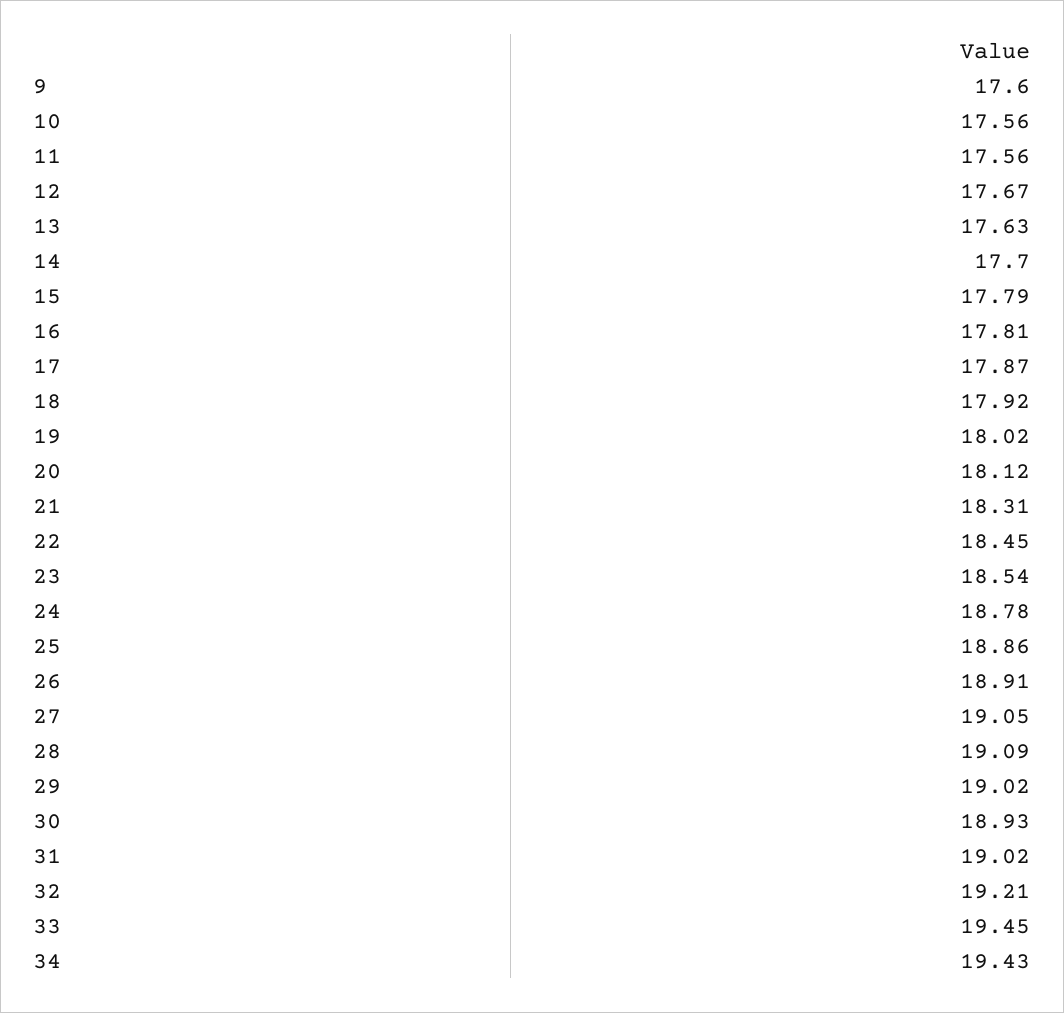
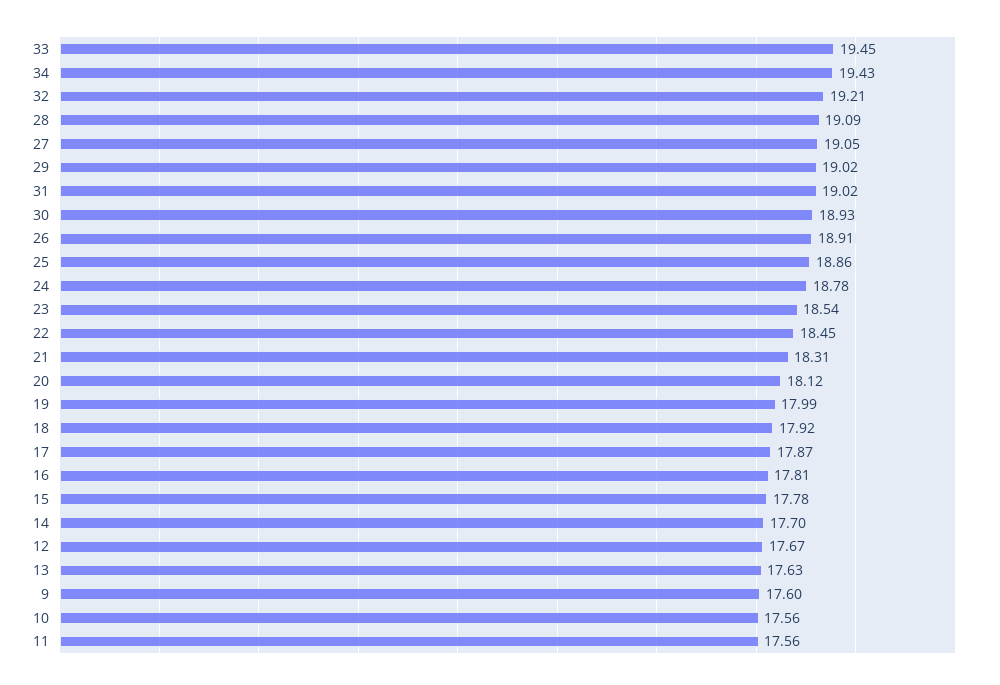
15: 17.79 -> 17.78
19: 18.02 -> 17.99

